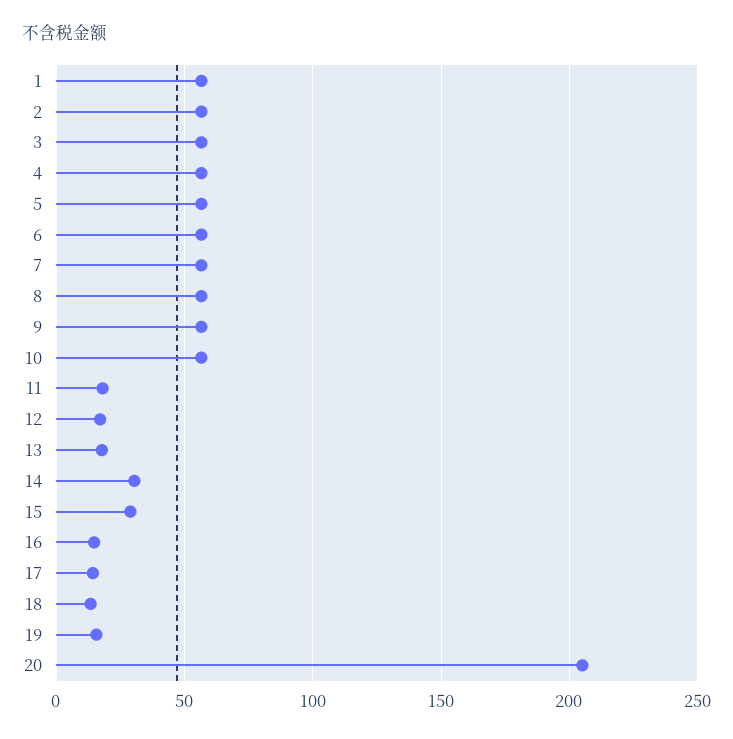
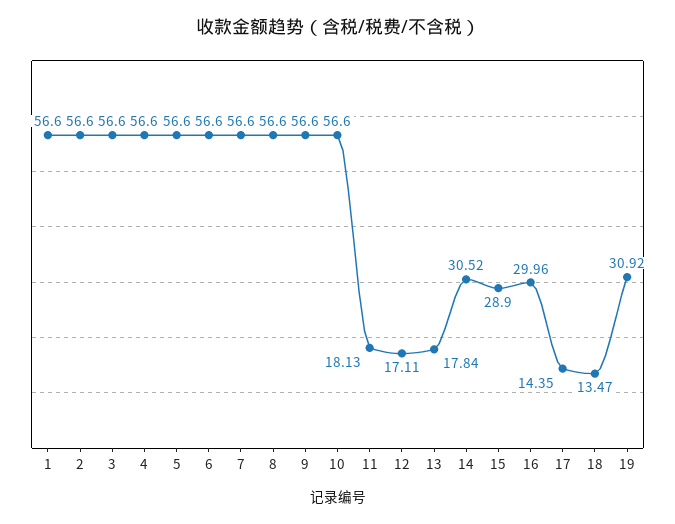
16: 15 -> 29.96
19: 15 -> 30.92
20: 205 -> none

